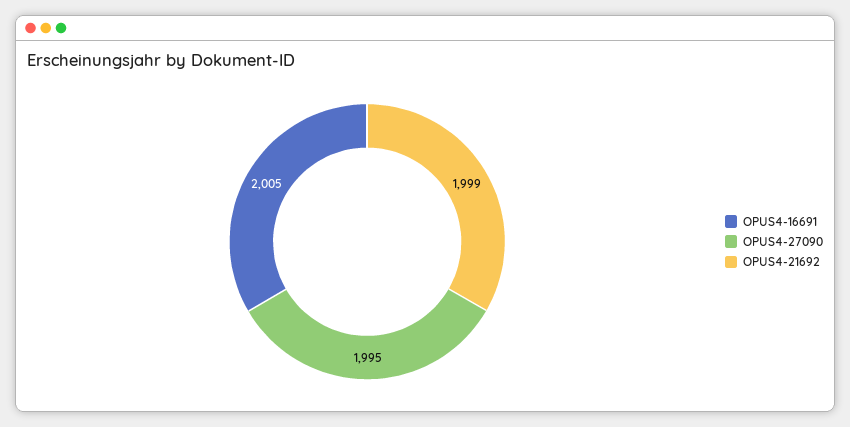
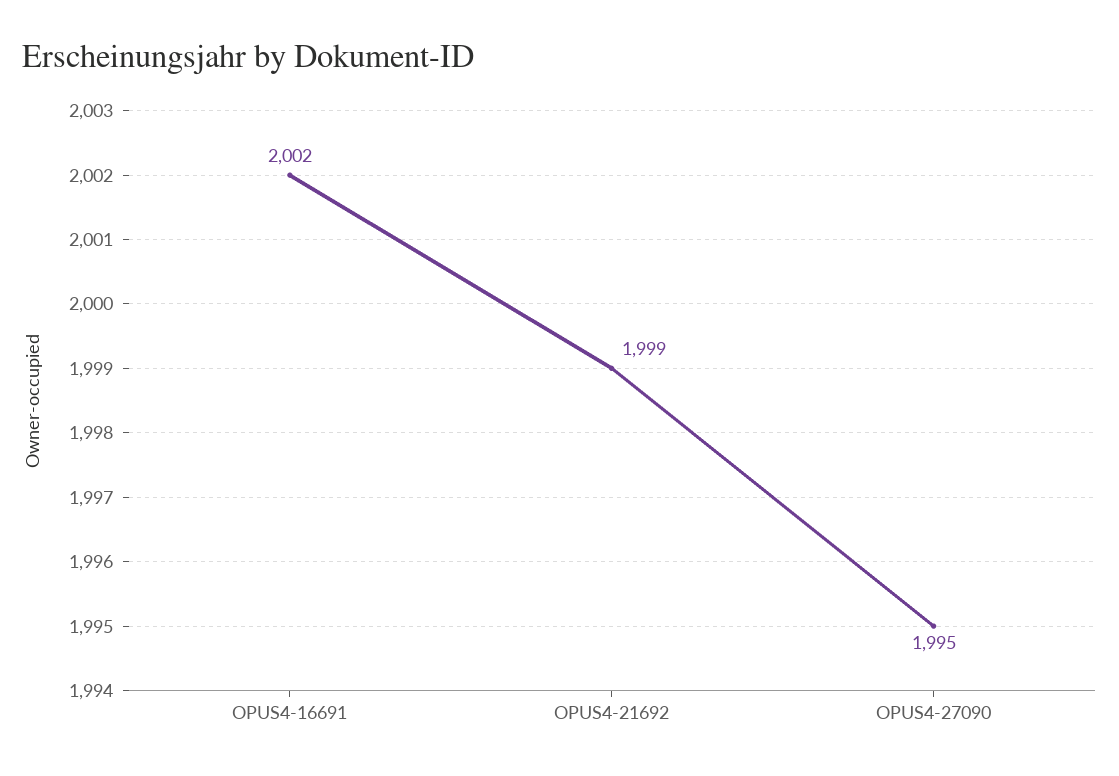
OPUS4-16691: 2005 -> 2002

